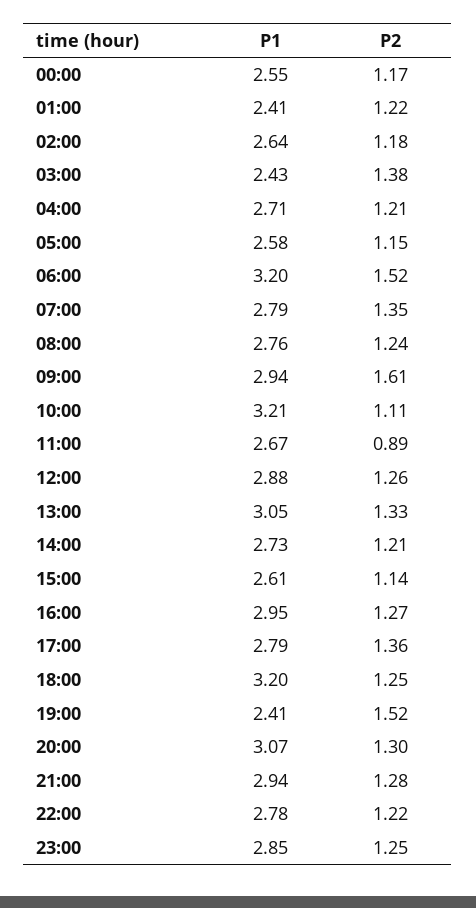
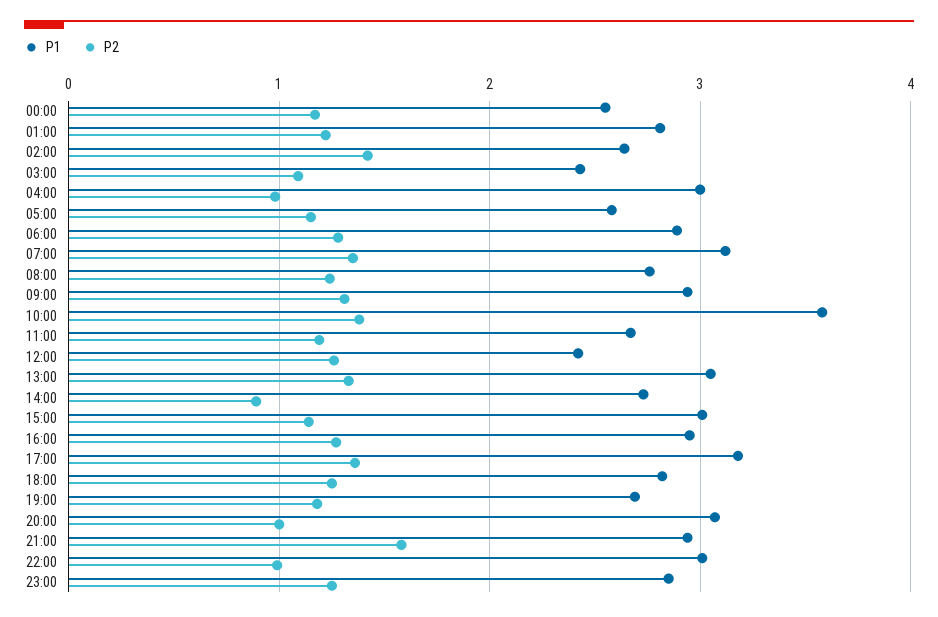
P1, 01:00: 2.41 -> 2.8
P2, 02:00: 1.18 -> 1.4
P2, 03:00: 1.38 -> 1.1
P1, 04:00: 2.71 -> 3
P2, 04:00: 1.21 -> 1
P1, 06:00: 3.2 -> 2.9
P2, 06:00: 1.52 -> 1.3
P1, 07:00: 2.79 -> 3.1
P2, 09:00: 1.61 -> 1.3
P1, 10:00: 3.21 -> 3.6
P2, 10:00: 1.11 -> 1.4
P2, 11:00: 0.89 -> 1.2
P1, 12:00: 2.88 -> 2.4
P2, 14:00: 1.21 -> 0.9
P1, 15:00: 2.61 -> 3
P1, 17:00: 2.79 -> 3.2
P1, 18:00: 3.2 -> 2.8
P1, 19:00: 2.41 -> 2.7
P2, 19:00: 1.52 -> 1.2
P2, 20:00: 1.3 -> 1
P2, 21:00: 1.28 -> 1.6
P1, 22:00: 2.78 -> 3
P2, 22:00: 1.22 -> 1

